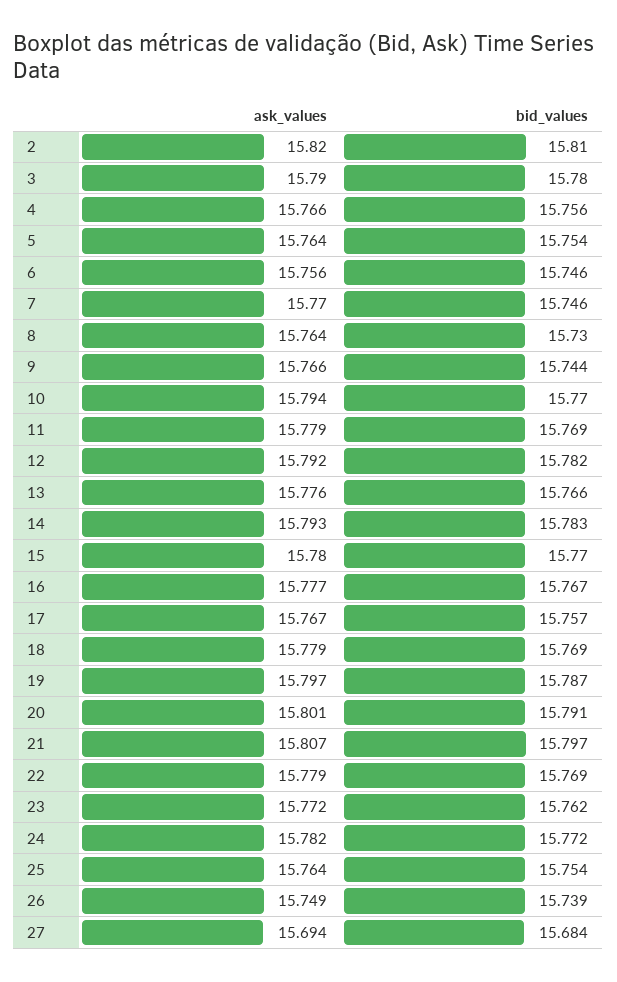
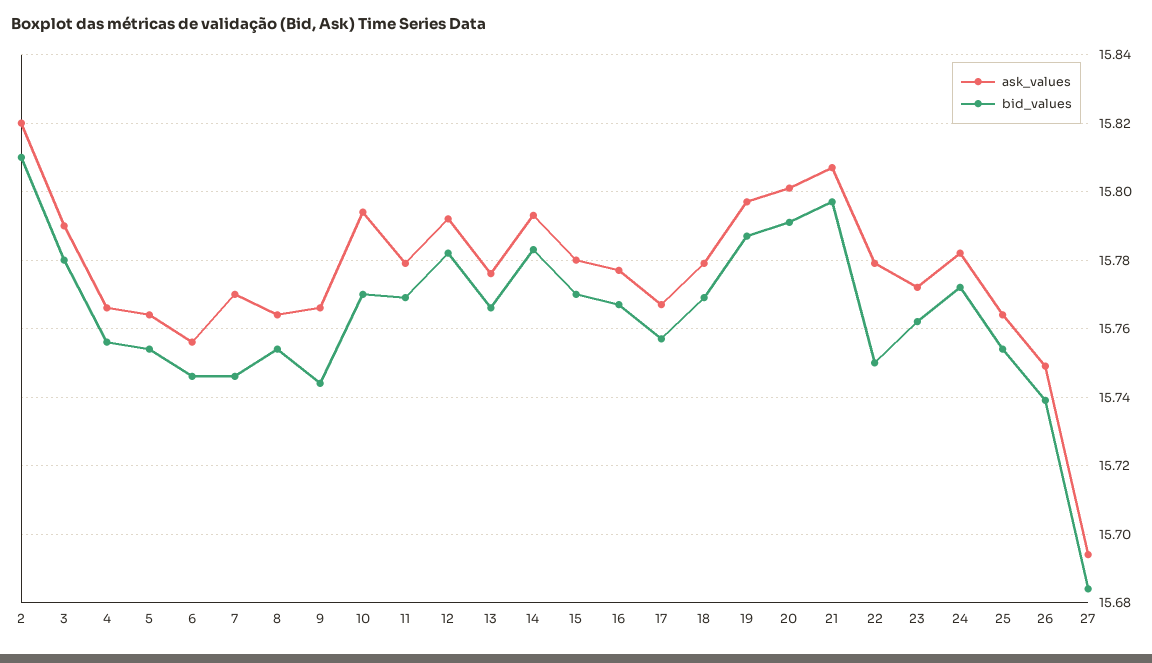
bid_values, 8: 15.73 -> 15.755
bid_values, 22: 15.769 -> 15.75

